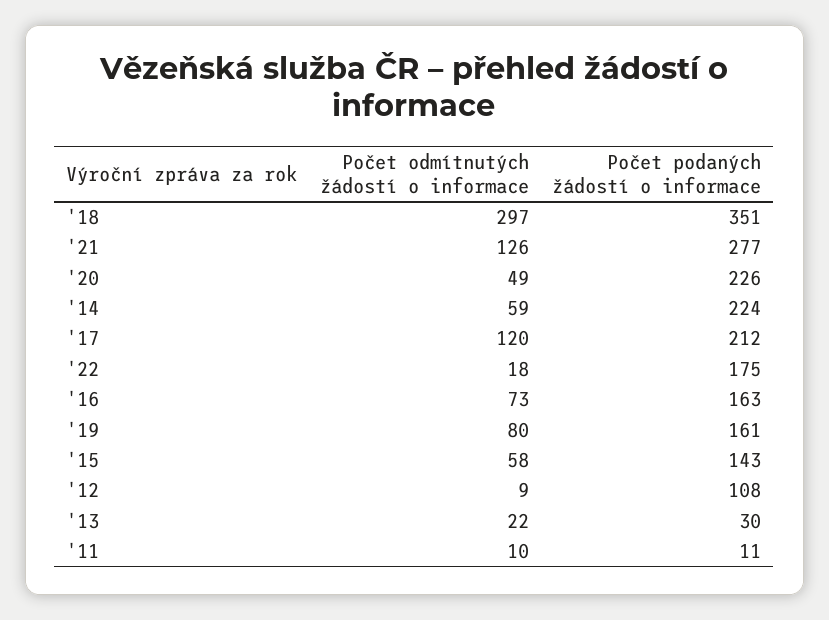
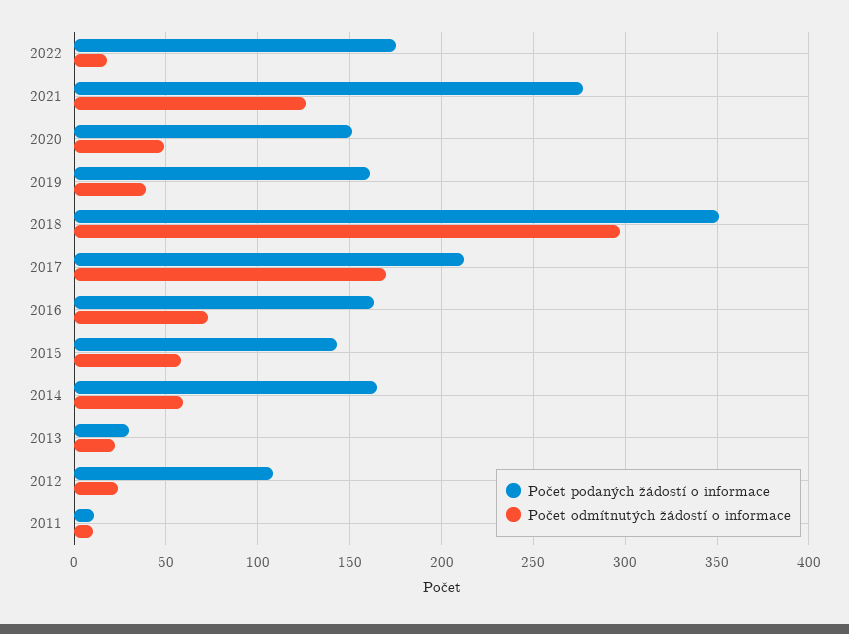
Počet podaných žádostí o informace, '20: 226 -> 150
Počet podaných žádostí o informace, '14: 224 -> 165
Počet odmítnutých žádostí o informace, '17: 120 -> 170
Počet odmítnutých žádostí o informace, '19: 80 -> 40
Počet odmítnutých žádostí o informace, '12: 9 -> 25

